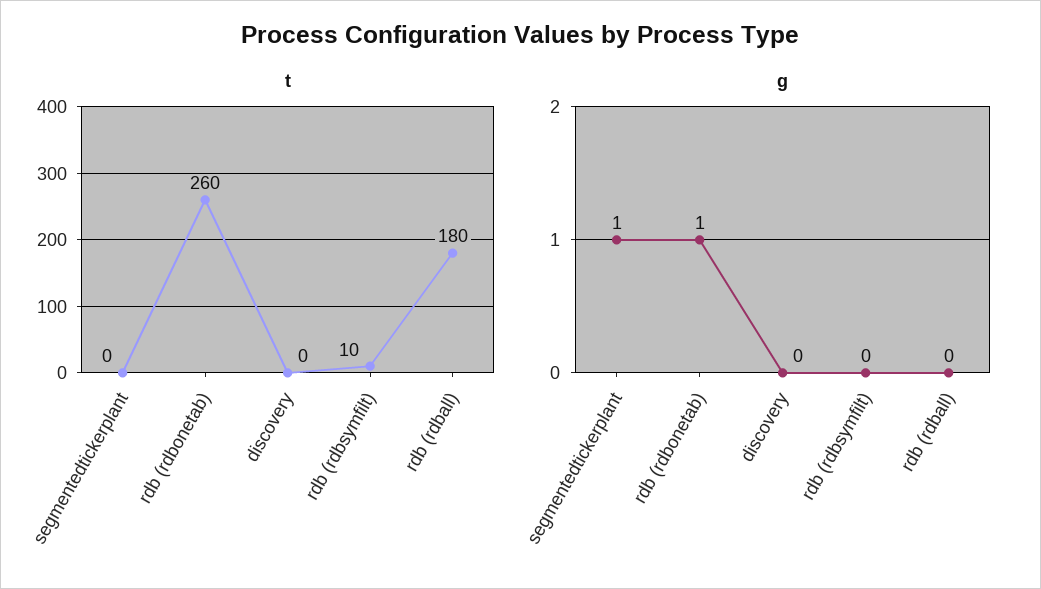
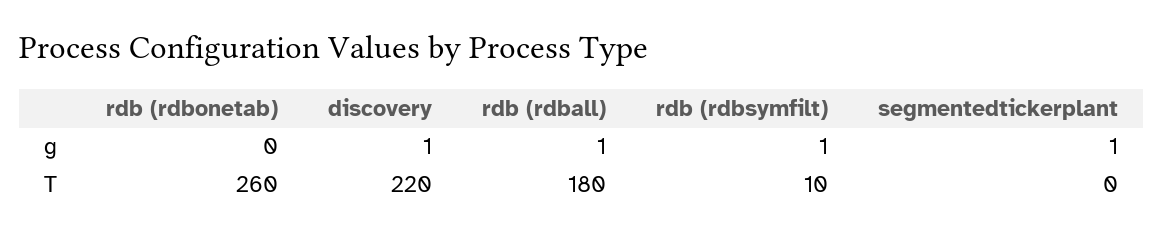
t, discovery: 0 -> 220
g, rdb (rdbonetab): 1 -> 0
g, discovery: 0 -> 1
g, rdb (rdbsymfilt): 0 -> 1
g, rdb (rdball): 0 -> 1

